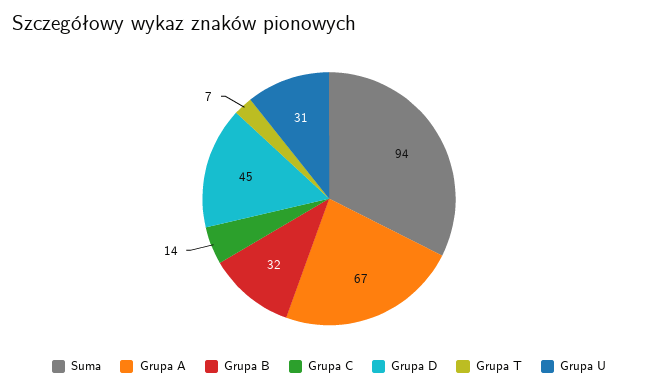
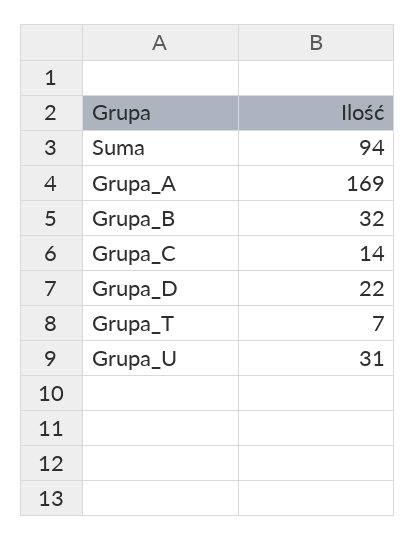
Grupa A: 67 -> 169
Grupa D: 45 -> 22

